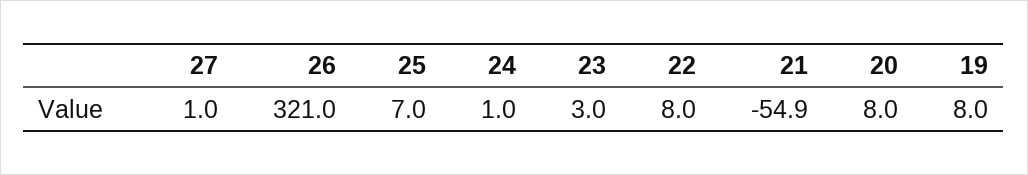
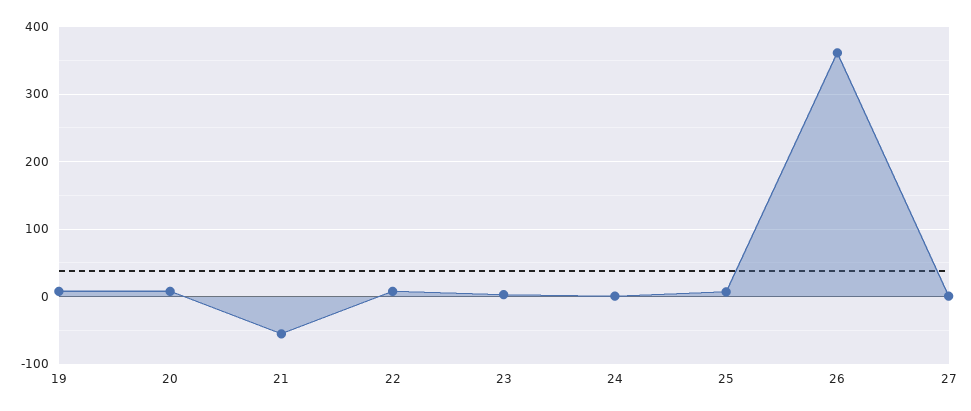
26: 321 -> 360

